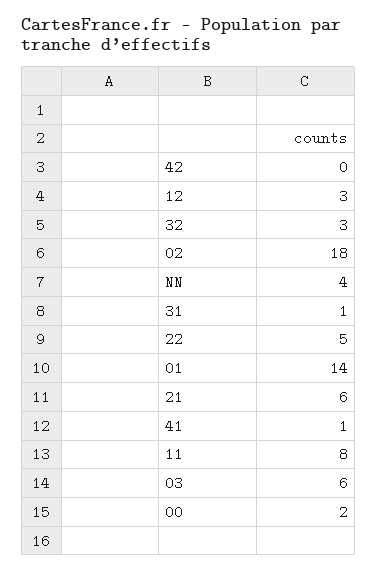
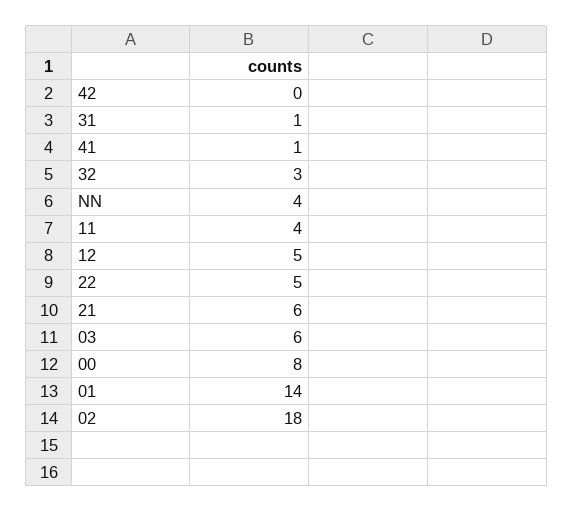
12: 3 -> 5
11: 8 -> 4
00: 2 -> 8

